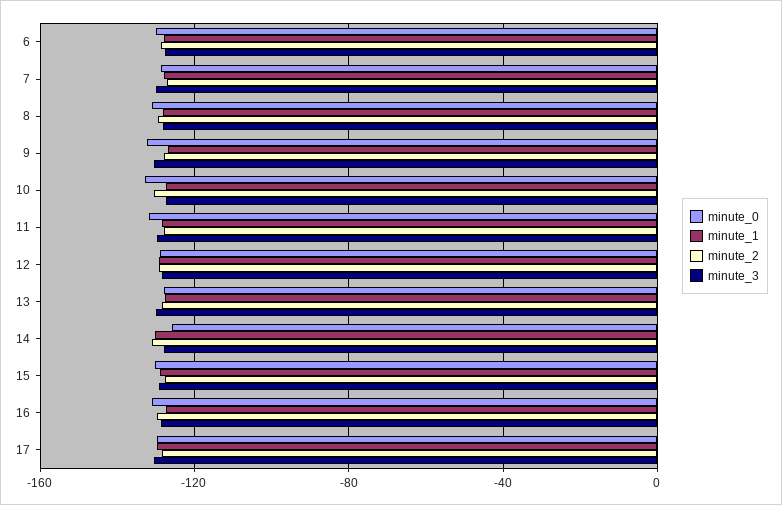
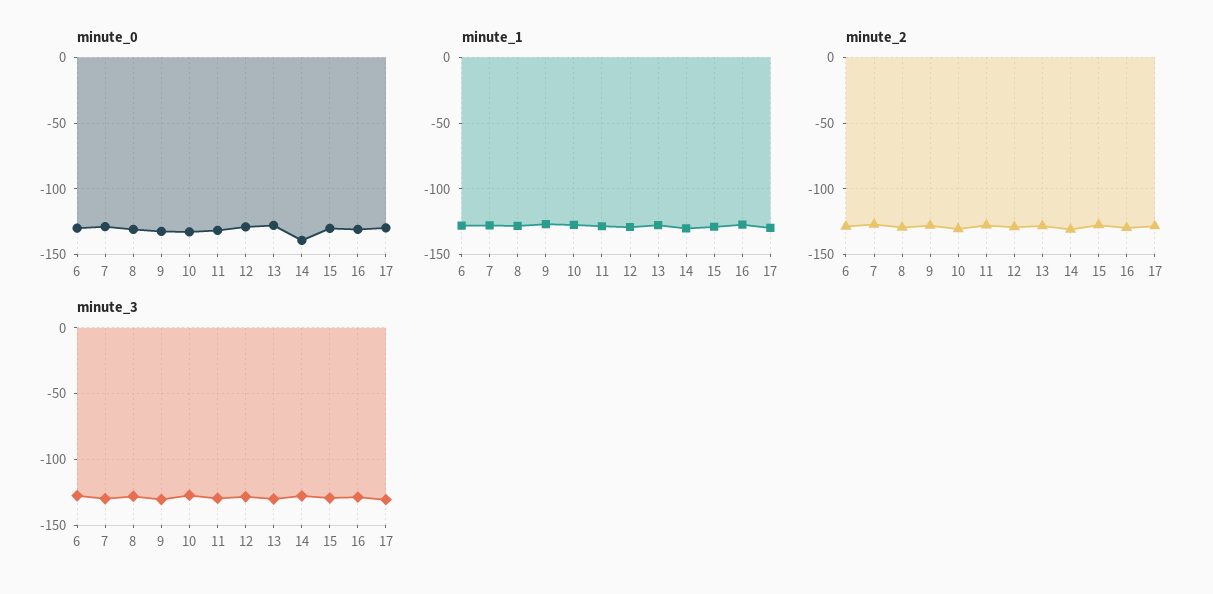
minute_0, 14: -125 -> -140

